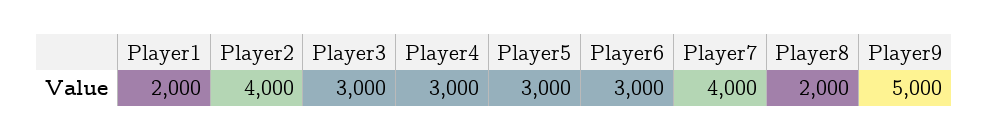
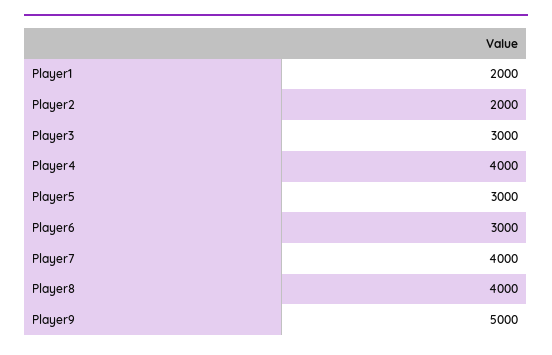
Player2: 4000 -> 2000
Player4: 3000 -> 4000
Player8: 2000 -> 4000

